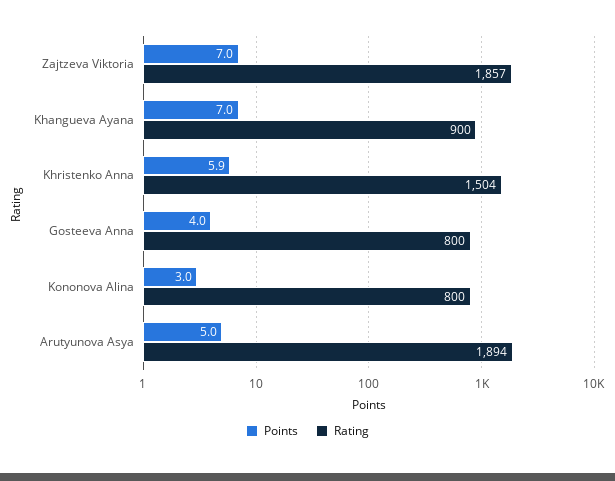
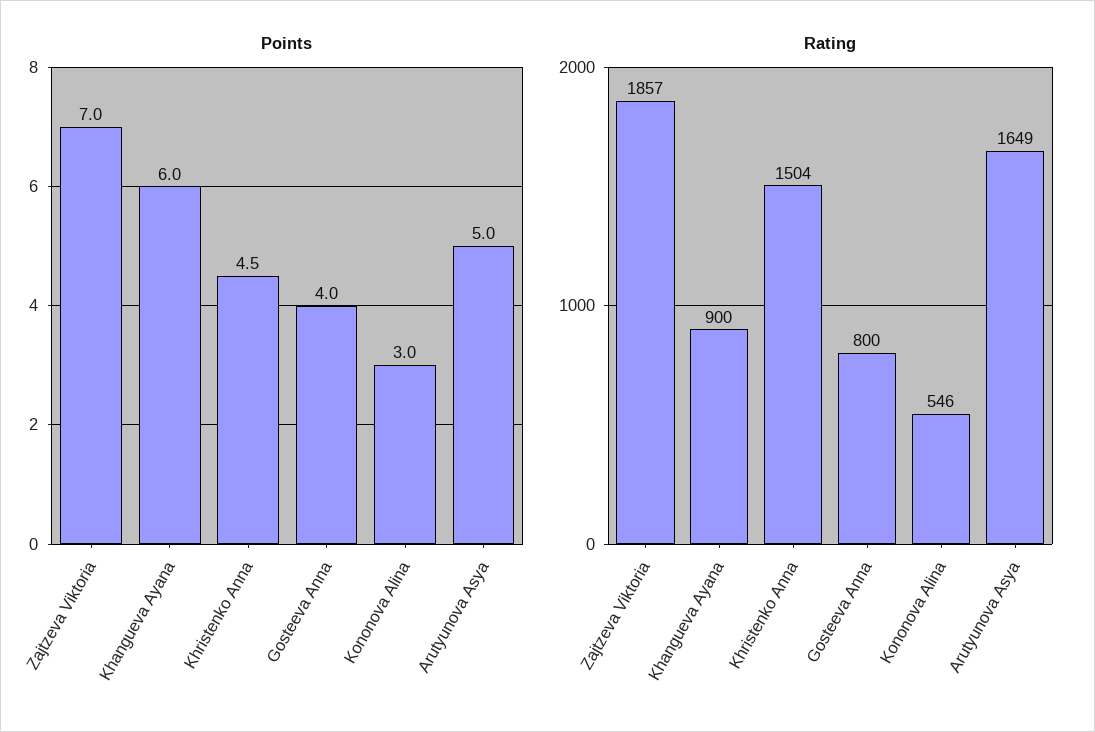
Points, Khangueva Ayana: 7 -> 6
Points, Khristenko Anna: 5.9 -> 4.5
Rating, Kononova Alina: 800 -> 546
Rating, Arutyunova Asya: 1894 -> 1649

